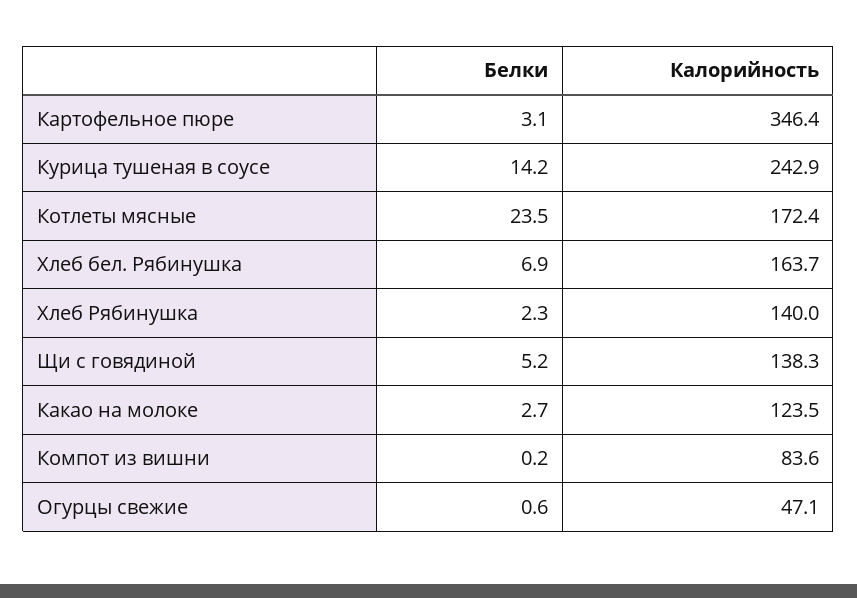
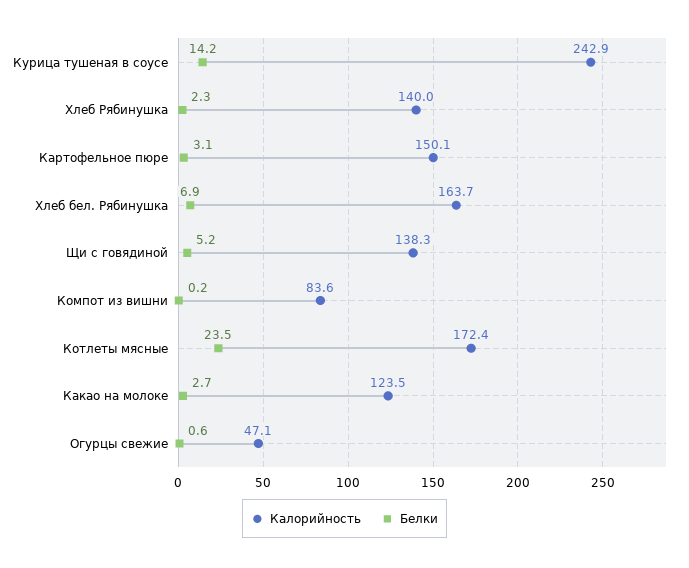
Калорийность, Картофельное пюре: 346.4 -> 150.1

